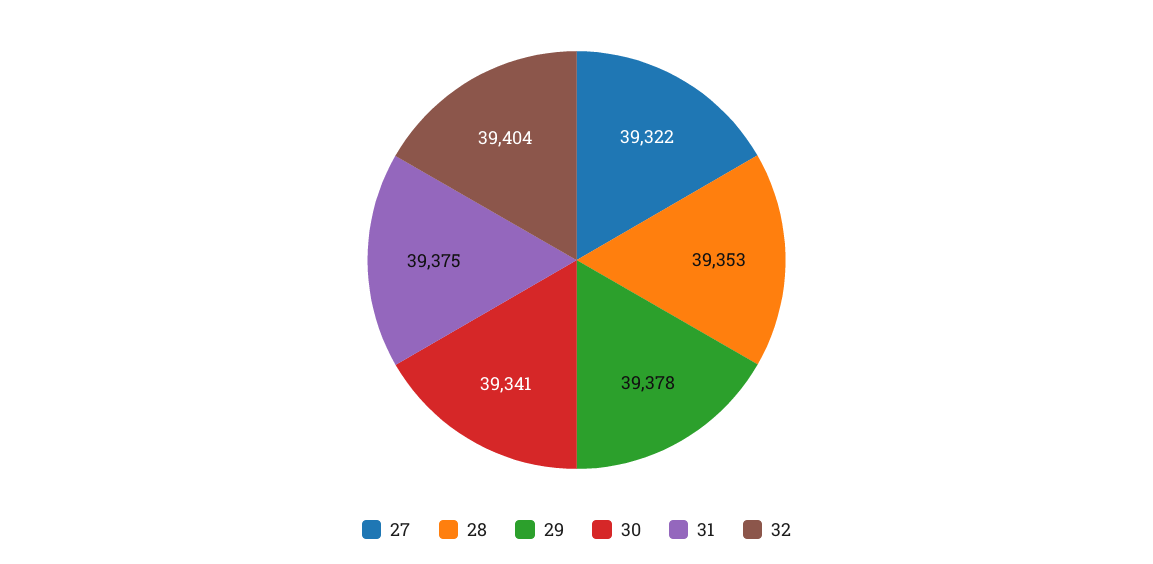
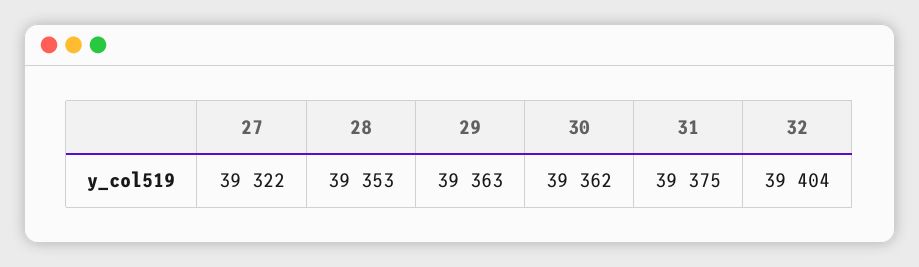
29: 39378 -> 39363
30: 39341 -> 39362

